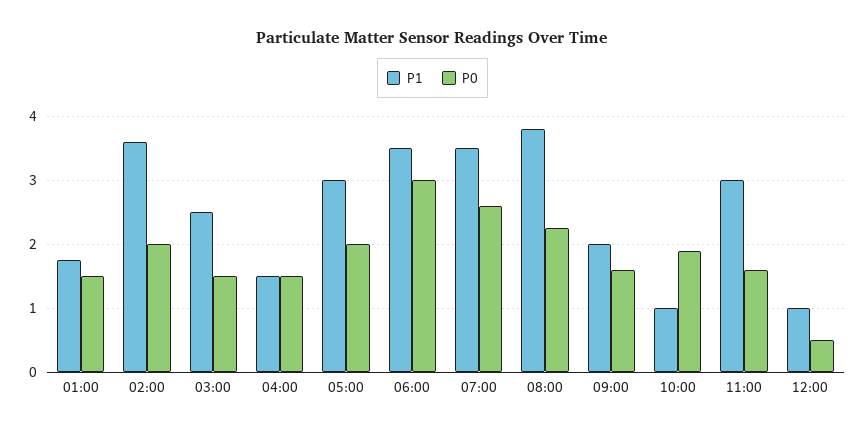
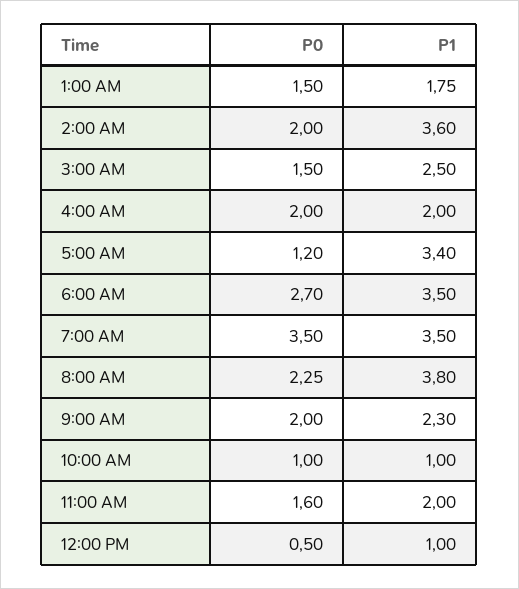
P1, 04:00: 1.5 -> 2
P0, 04:00: 1.5 -> 2
P1, 05:00: 3 -> 3.4
P0, 05:00: 2 -> 1.2
P0, 06:00: 3 -> 2.7
P0, 07:00: 2.6 -> 3.5
P1, 09:00: 2 -> 2.3
P0, 09:00: 1.6 -> 2
P0, 10:00: 1.9 -> 1
P1, 11:00: 3 -> 2

